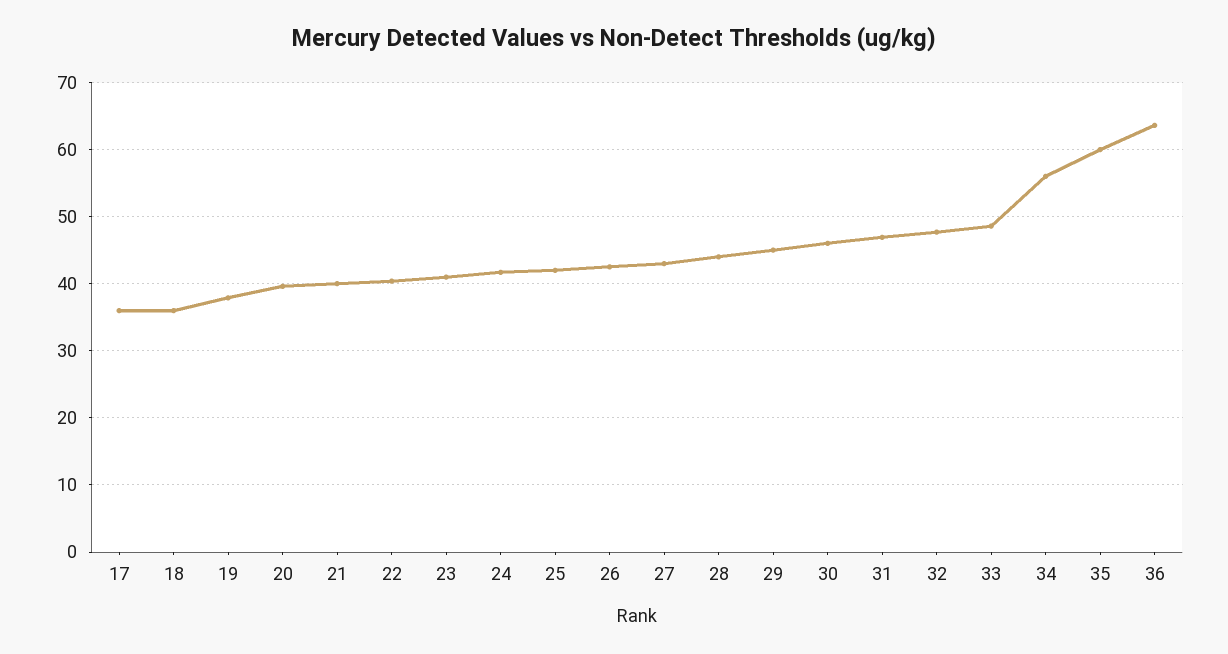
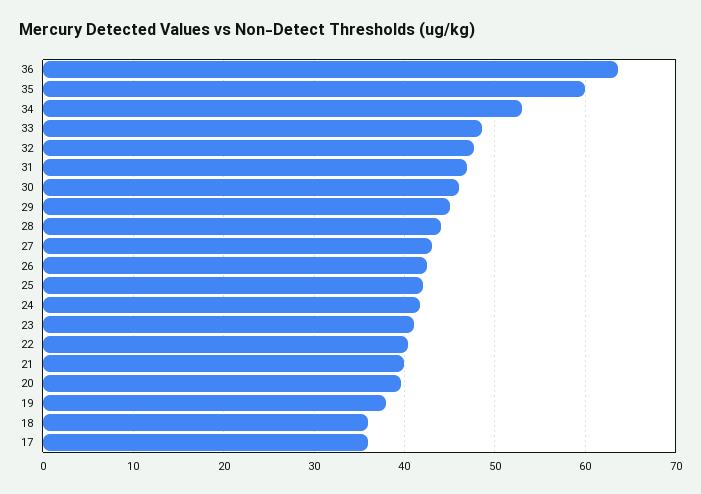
34: 56 -> 53

